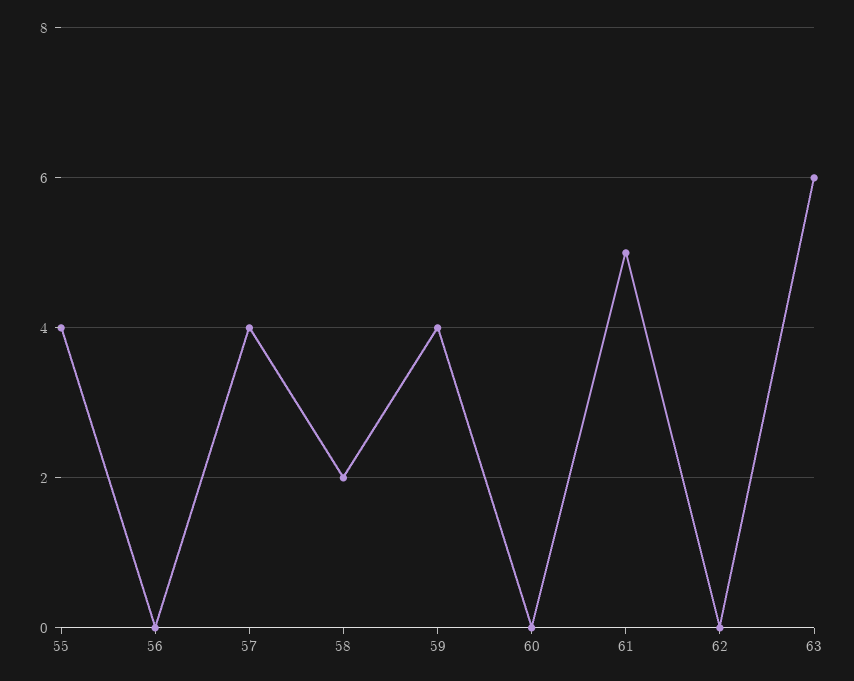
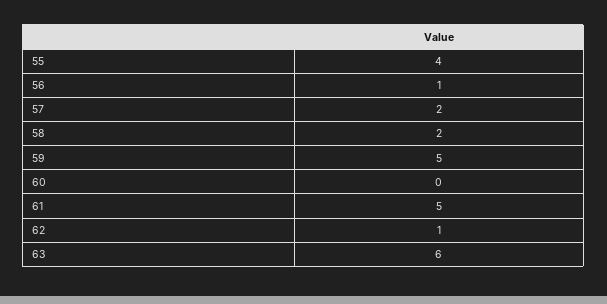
56: 0 -> 1
57: 4 -> 2
59: 4 -> 5
62: 0 -> 1

